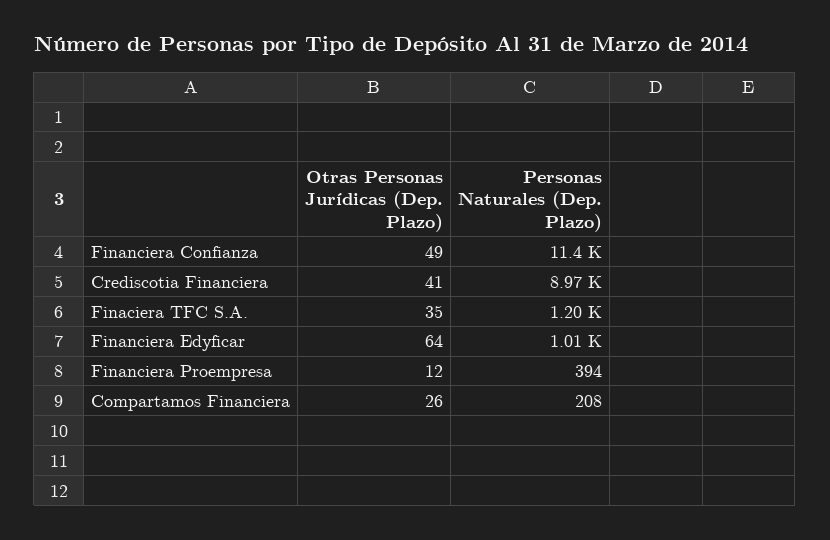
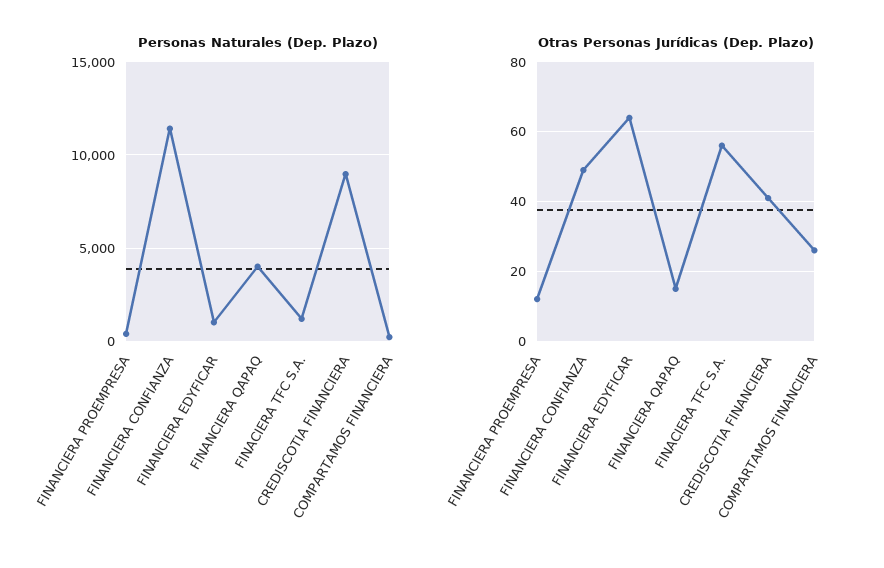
Otras Personas Jurídicas (Dep. Plazo), Finaciera TFC S.A.: 35 -> 55
Personas Naturales (Dep. Plazo), FINANCIERA QAPAQ: none -> 4000
Otras Personas Jurídicas (Dep. Plazo), FINANCIERA QAPAQ: none -> 15

